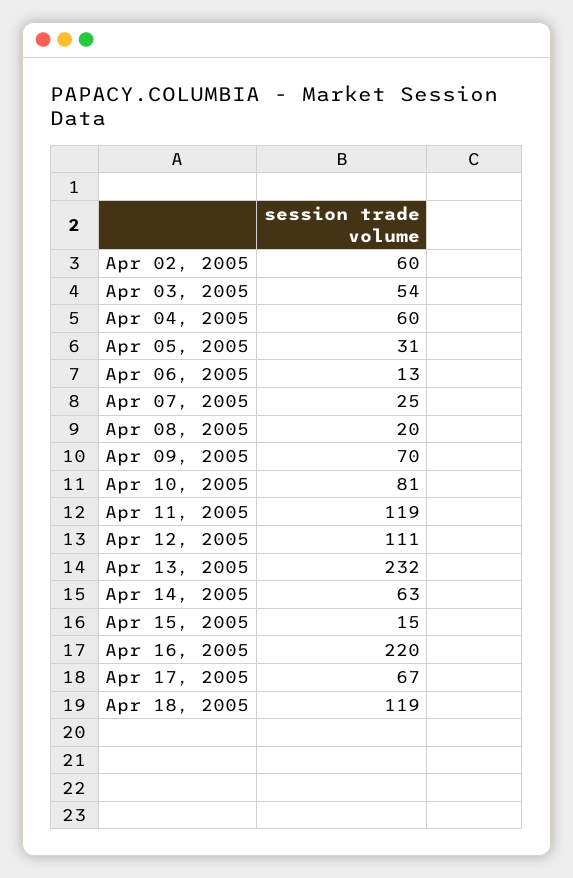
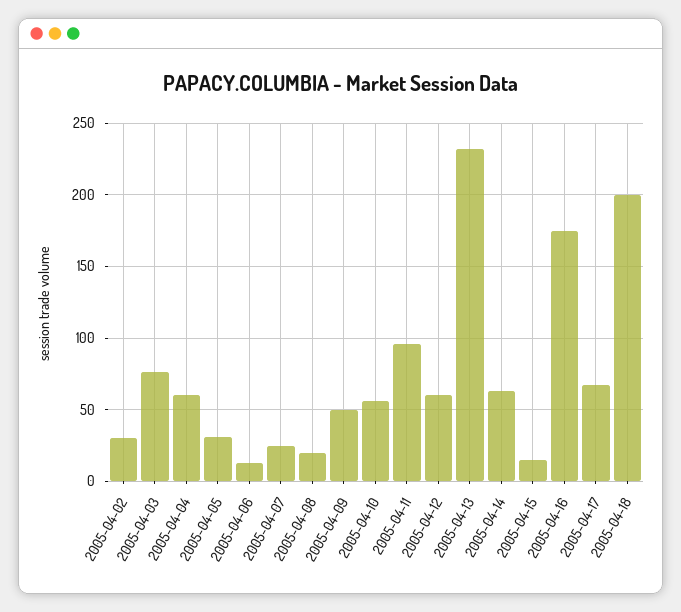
Apr 02, 2005: 60 -> 30
Apr 03, 2005: 54 -> 75
Apr 09, 2005: 70 -> 50
Apr 10, 2005: 81 -> 55
Apr 11, 2005: 119 -> 95
Apr 12, 2005: 111 -> 60
Apr 16, 2005: 220 -> 175
Apr 18, 2005: 119 -> 200

